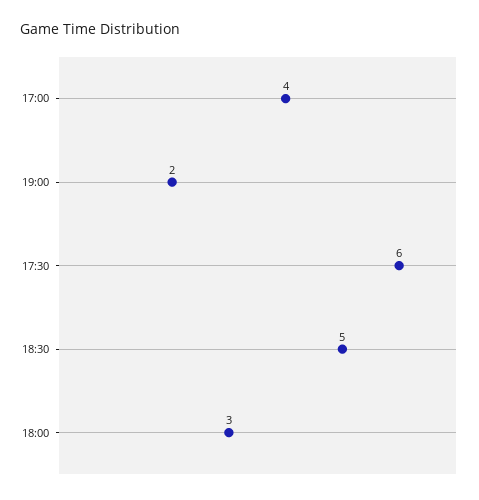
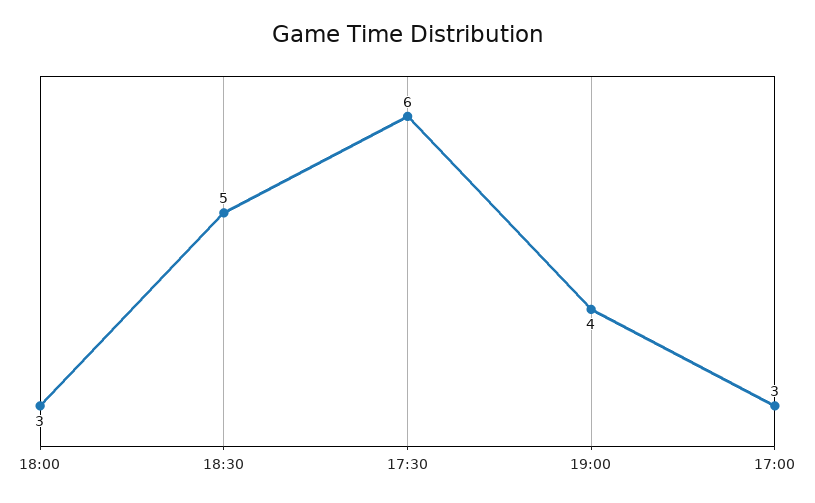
17:00: 4 -> 3
19:00: 2 -> 4

